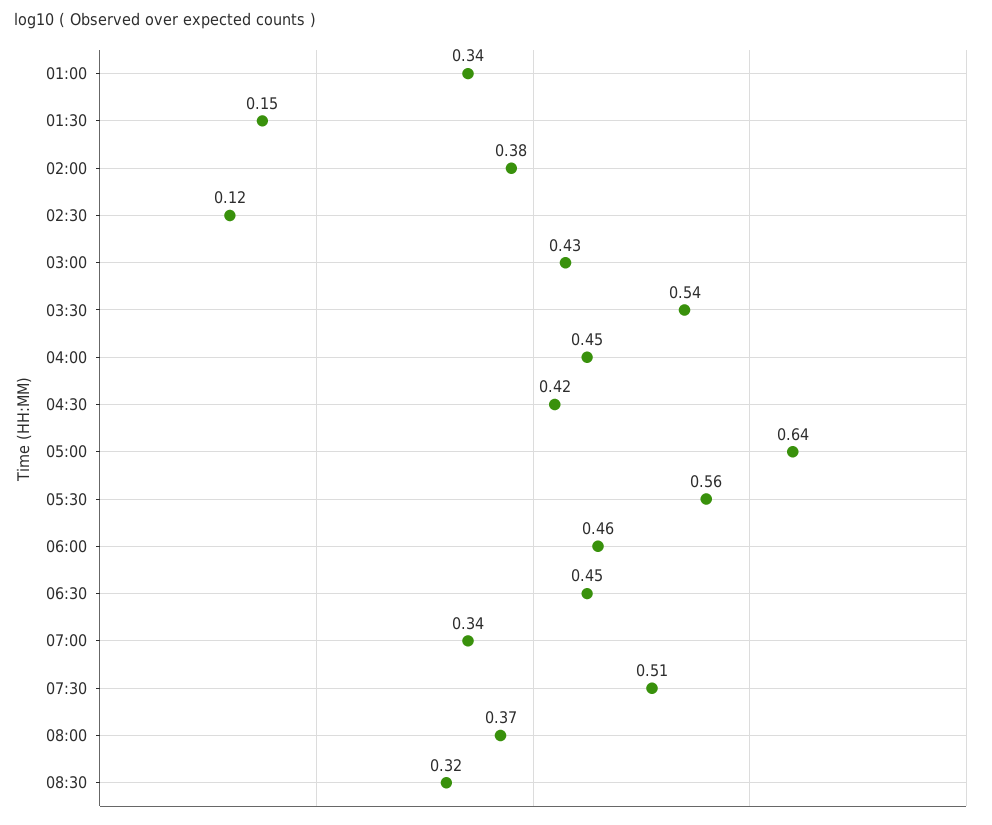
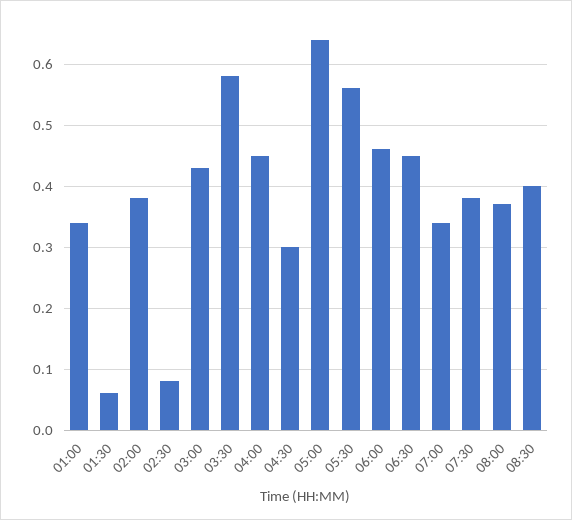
01:30: 0.15 -> 0.06
02:30: 0.12 -> 0.08
03:30: 0.54 -> 0.58
04:30: 0.42 -> 0.3
07:30: 0.51 -> 0.38
08:30: 0.32 -> 0.4

